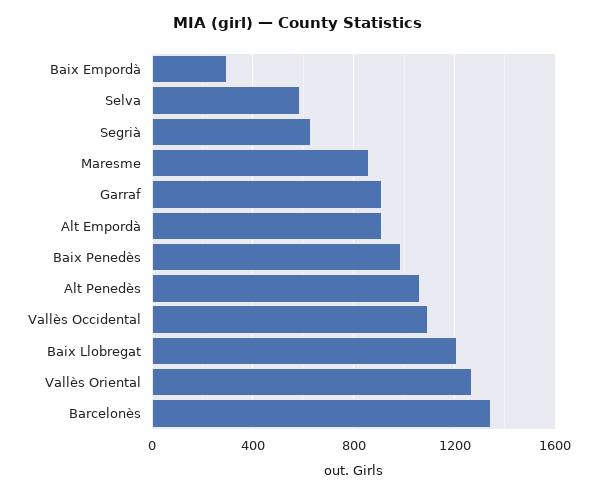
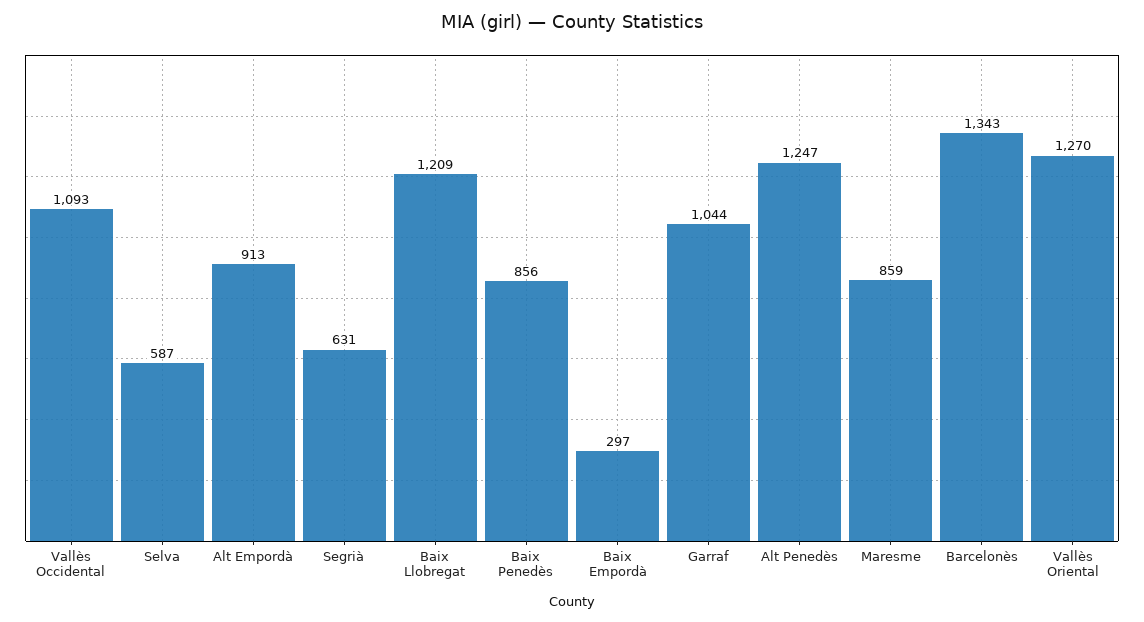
Garraf: 900 -> 1044
Baix Penedès: 1000 -> 856
Alt Penedès: 1050 -> 1247

